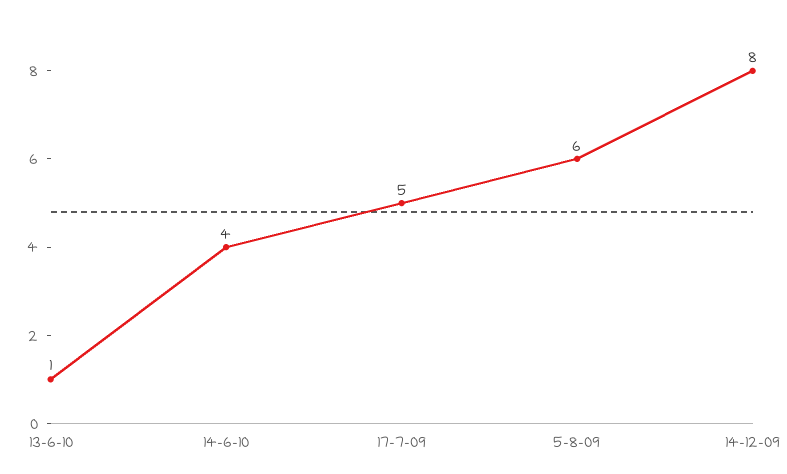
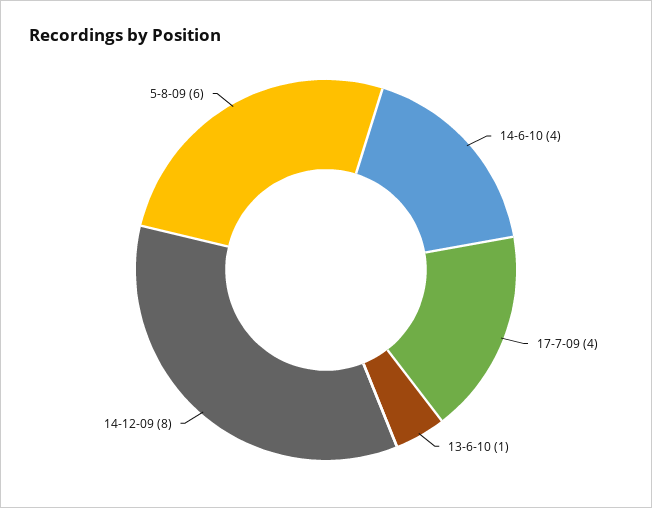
17-7-09: 5 -> 4

